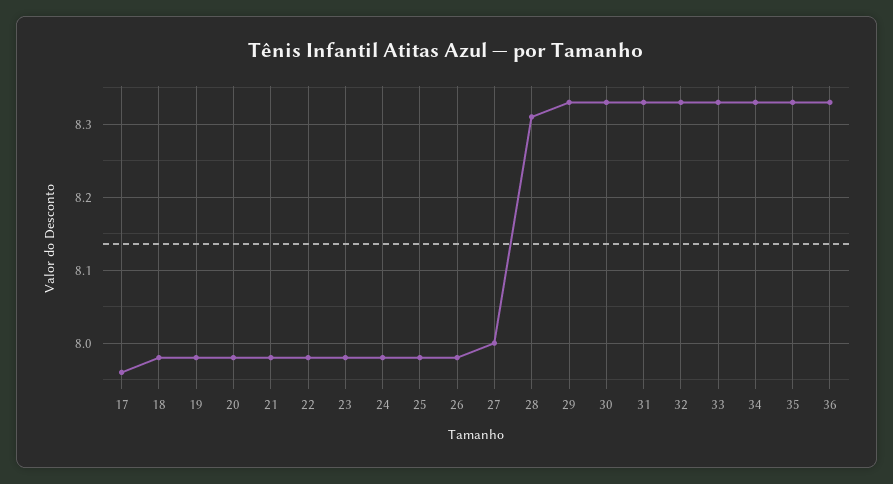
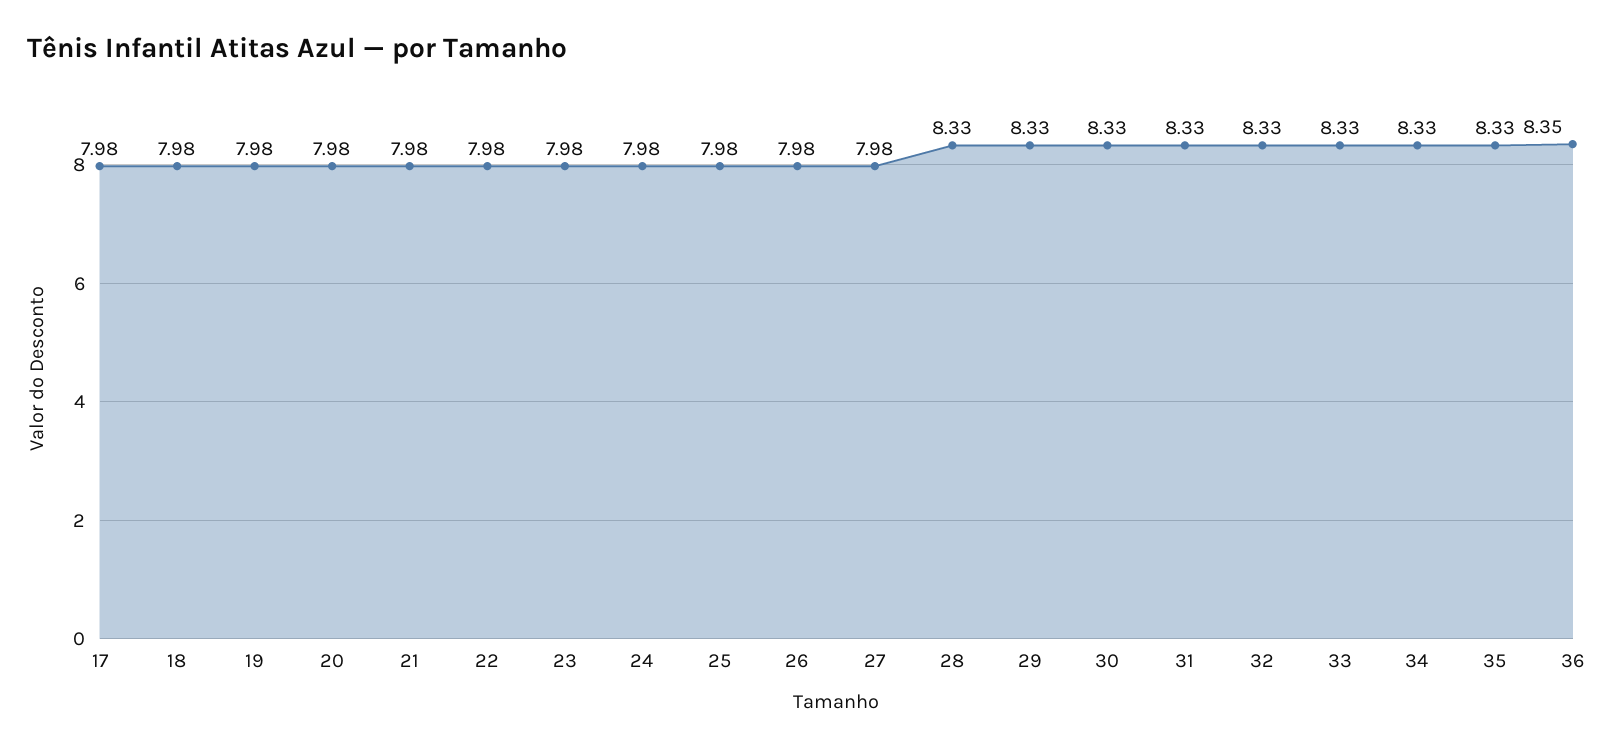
17: 7.96 -> 7.98
27: 8 -> 7.98
28: 8.31 -> 8.33
36: 8.33 -> 8.35

